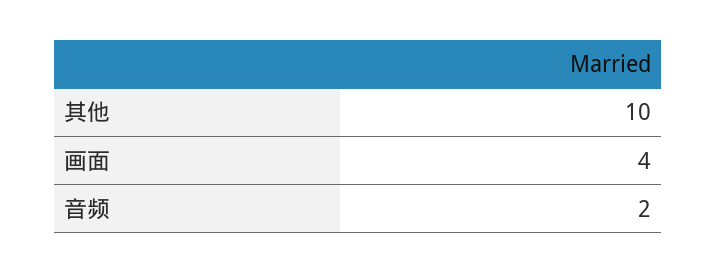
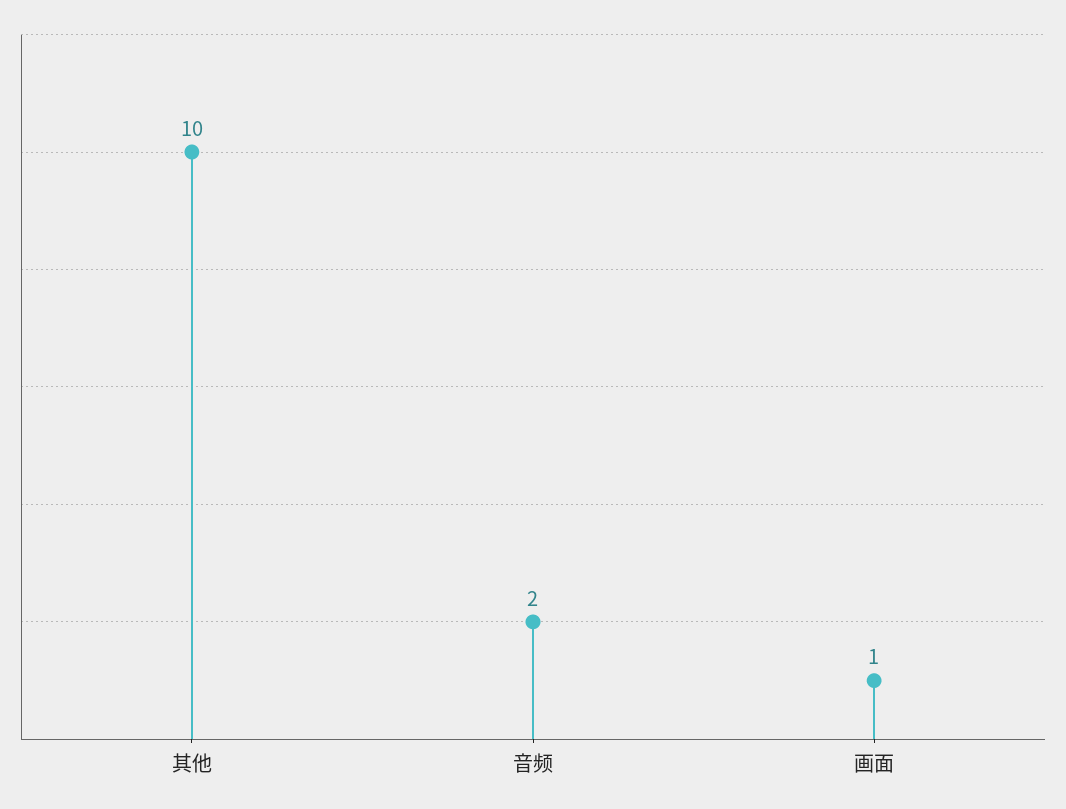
画面: 4 -> 1

